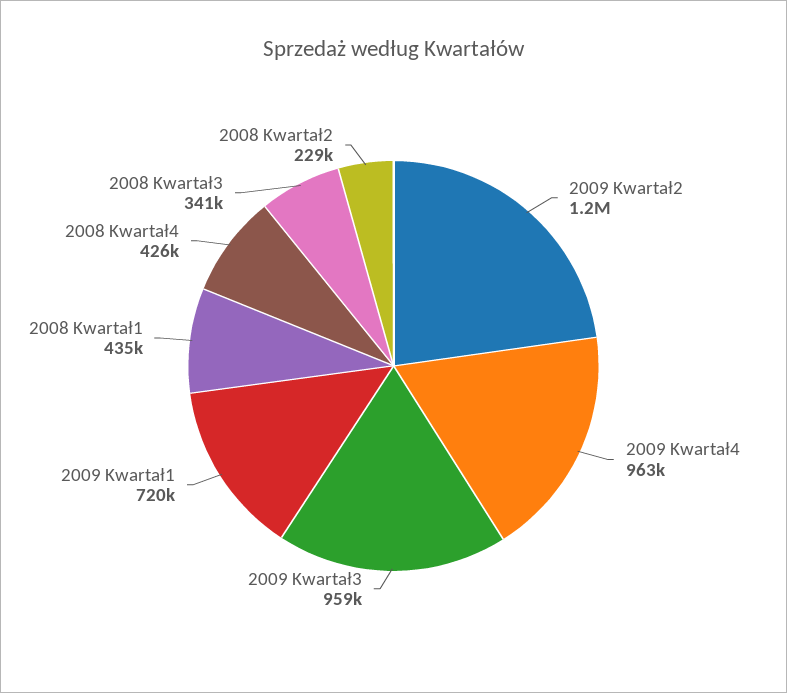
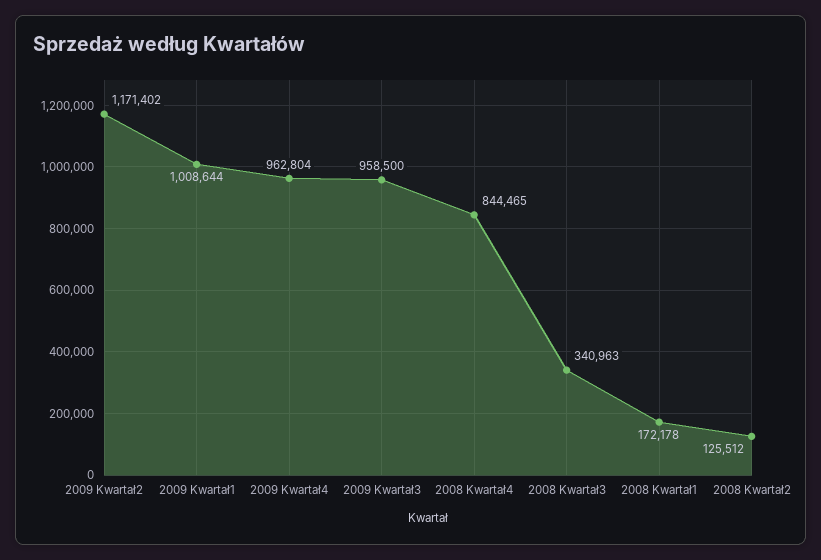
2009 Kwartał1: 720000 -> 1008644
2008 Kwartał1: 435000 -> 172178
2008 Kwartał4: 426000 -> 844465
2008 Kwartał2: 229000 -> 125512

